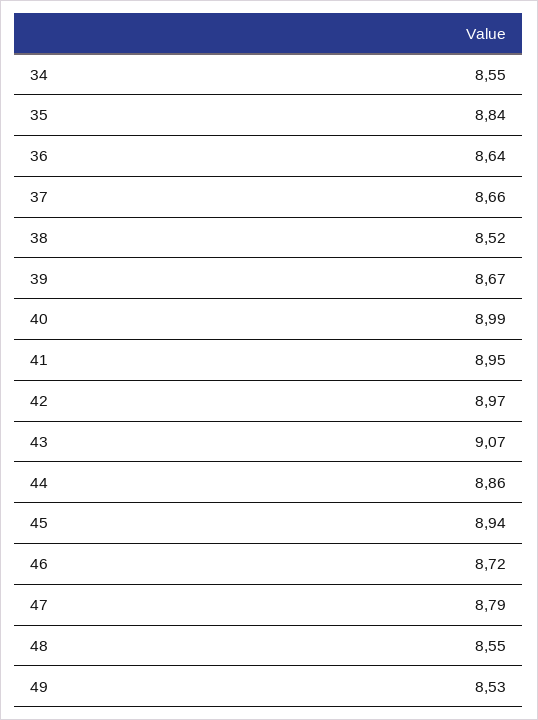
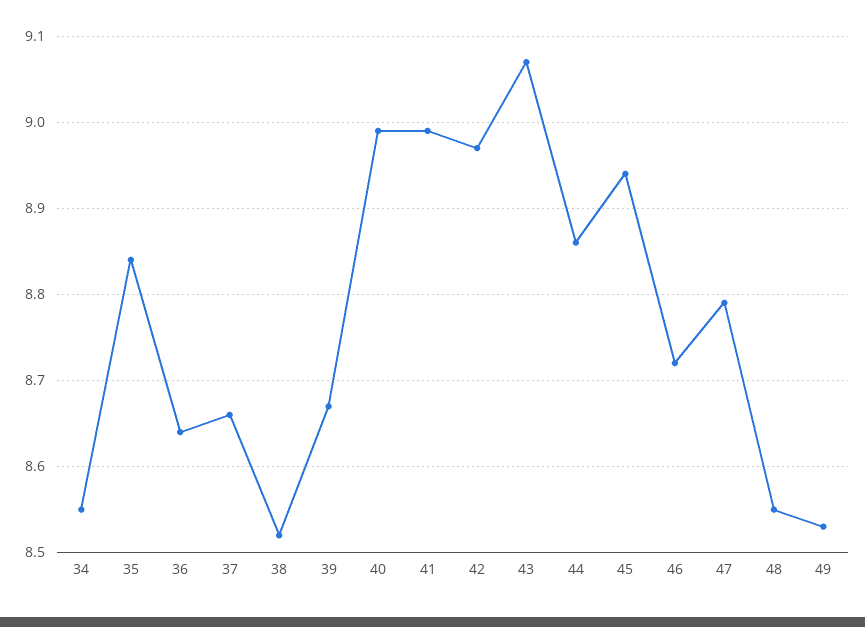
41: 8.95 -> 8.99

